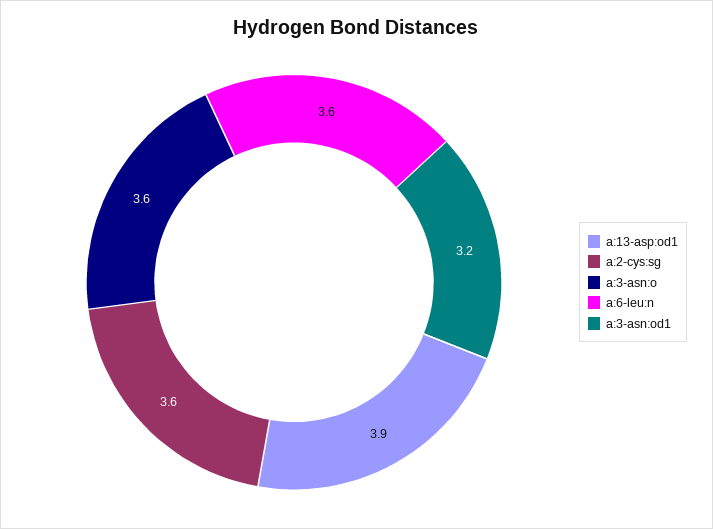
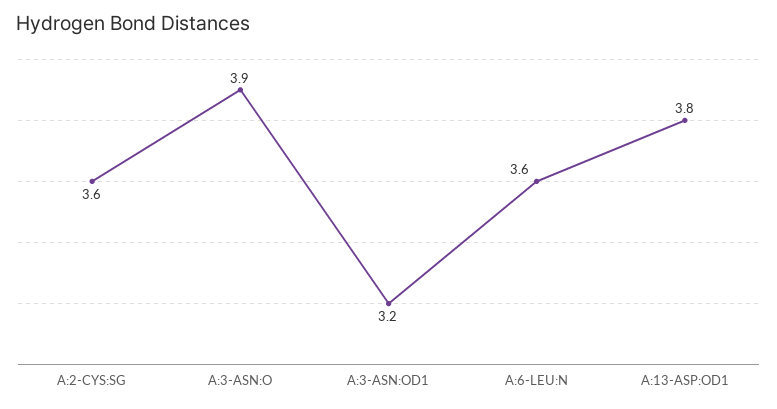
a:13-asp:od1: 3.9 -> 3.8
a:3-asn:o: 3.6 -> 3.9

